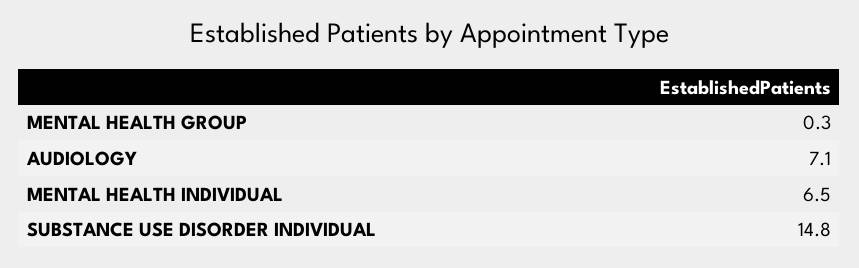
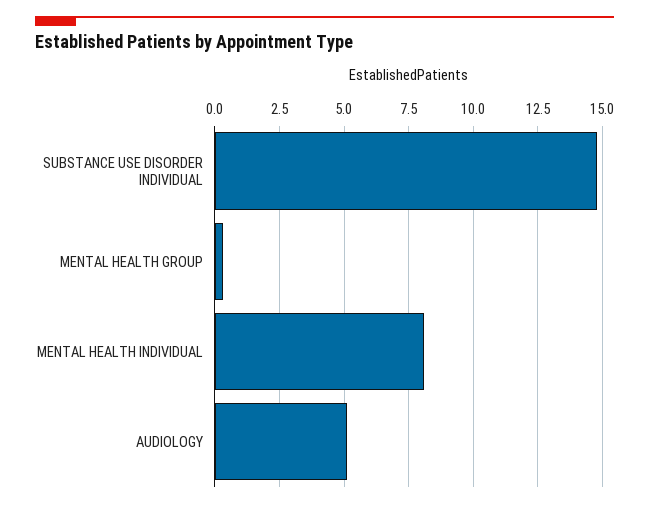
AUDIOLOGY: 7.1 -> 5
MENTAL HEALTH INDIVIDUAL: 6.5 -> 8

